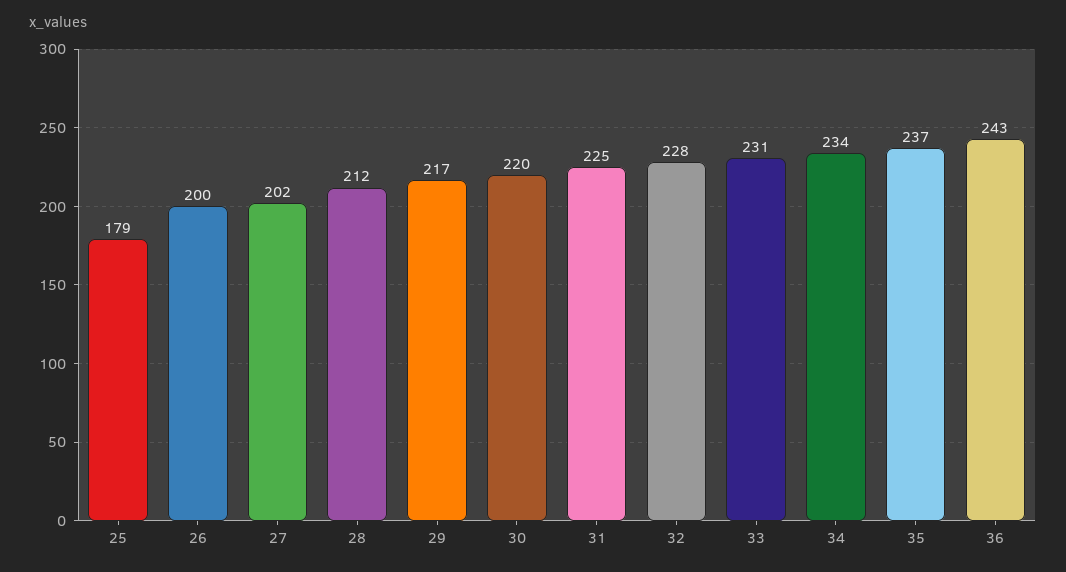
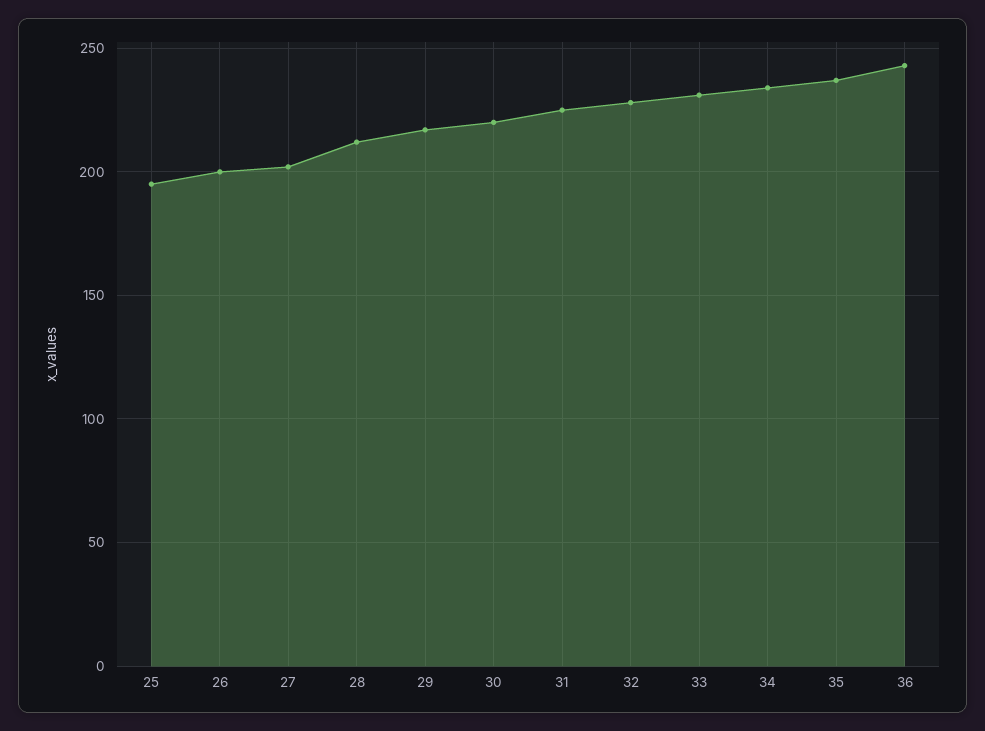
25: 179 -> 195

